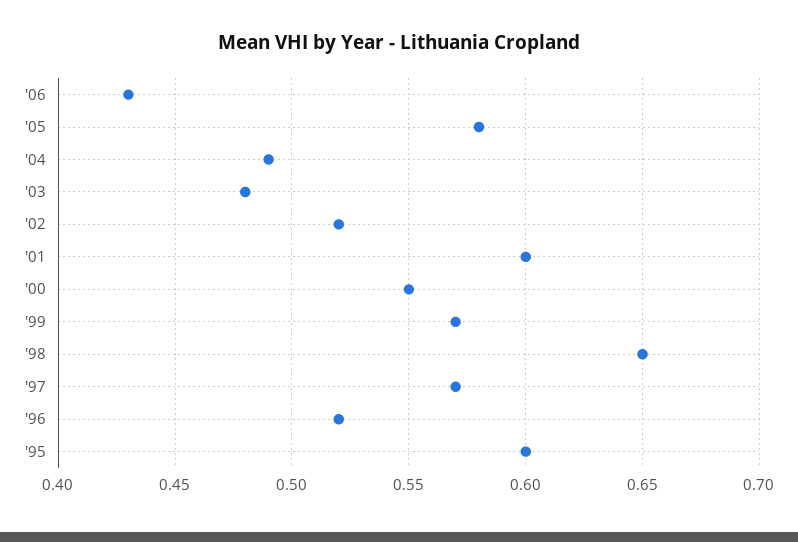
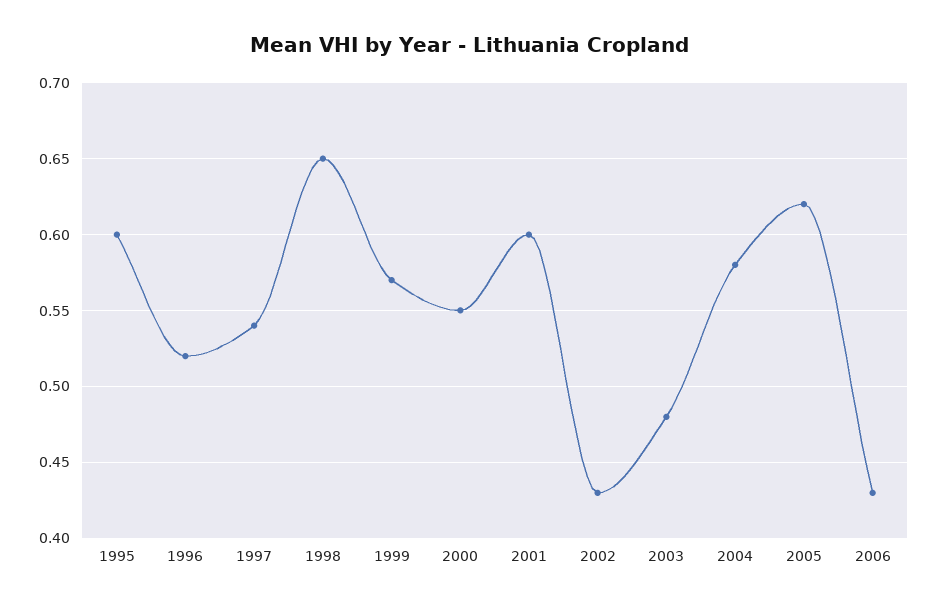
'05: 0.58 -> 0.62
'04: 0.49 -> 0.58
'02: 0.52 -> 0.43
'97: 0.57 -> 0.54

